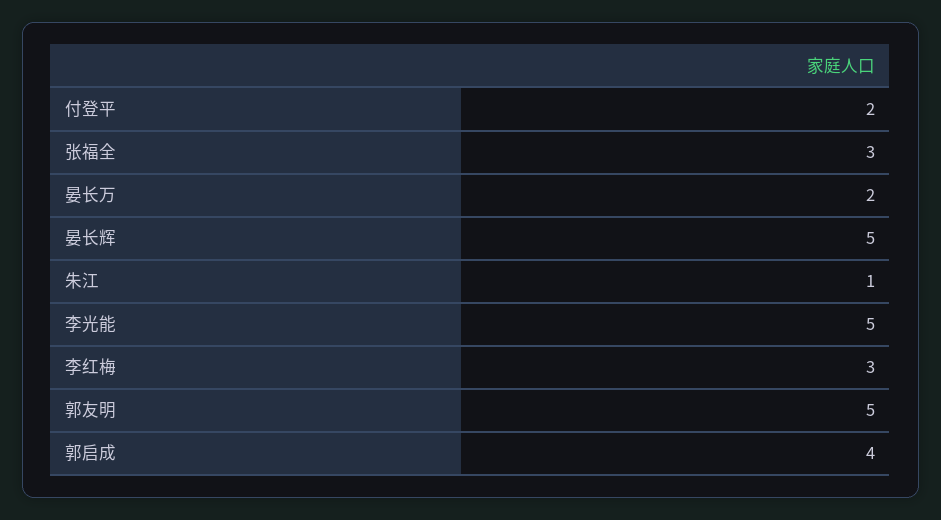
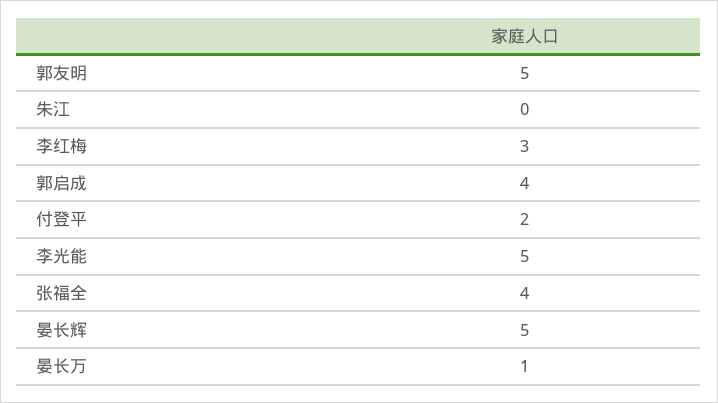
张福全: 3 -> 4
晏长万: 2 -> 1
朱江: 1 -> 0

